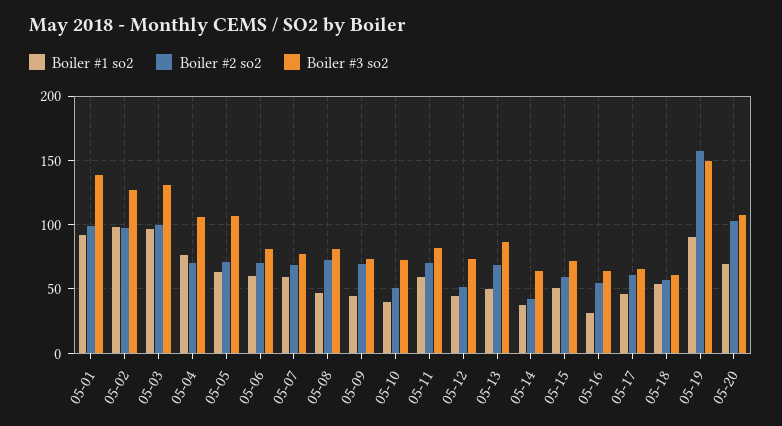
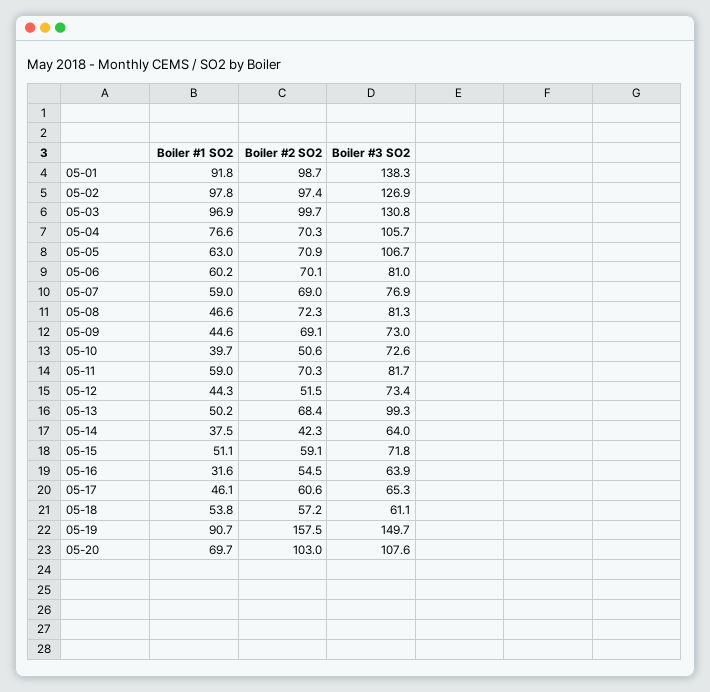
Boiler #3 so2, 05-13: 85 -> 99.3

